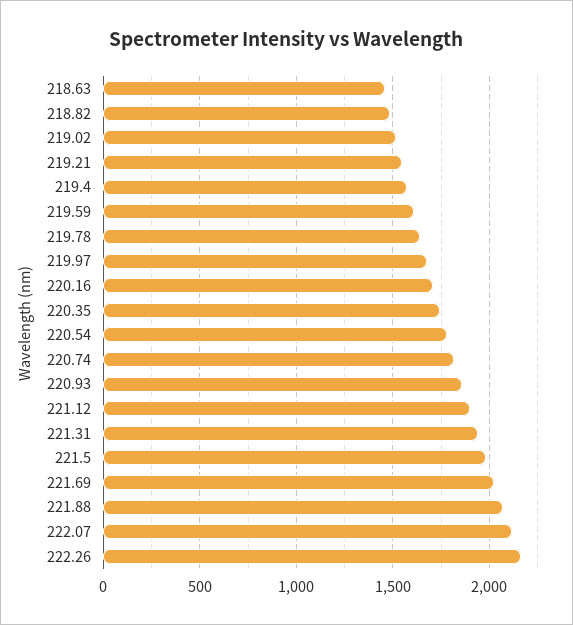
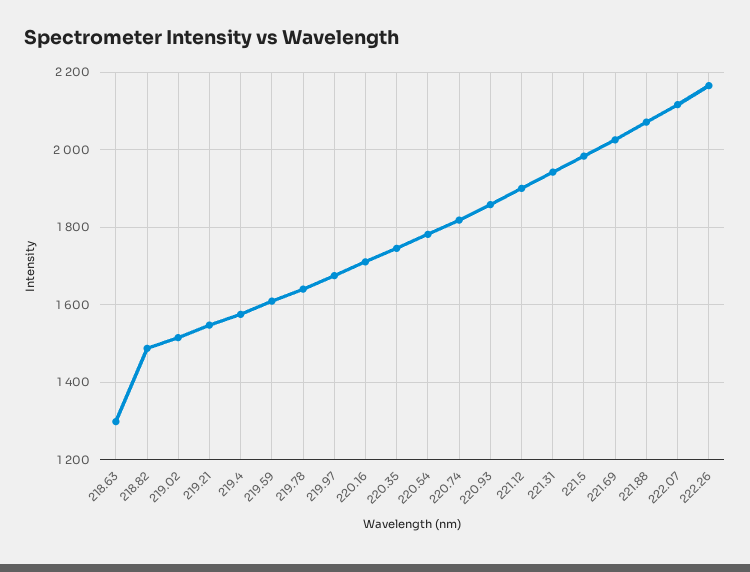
218.63: 1450 -> 1300

